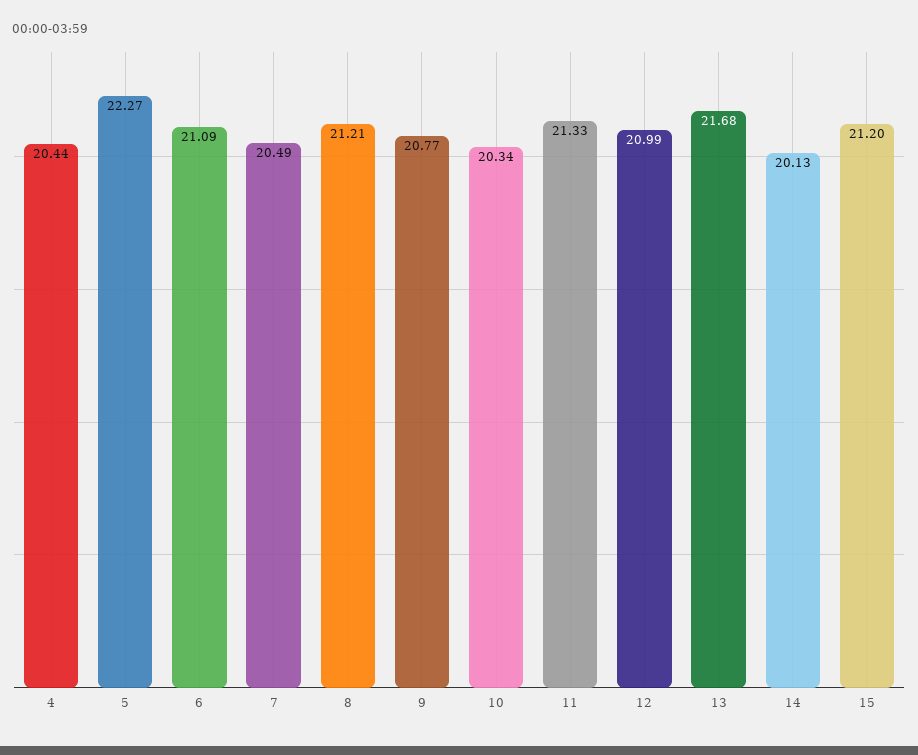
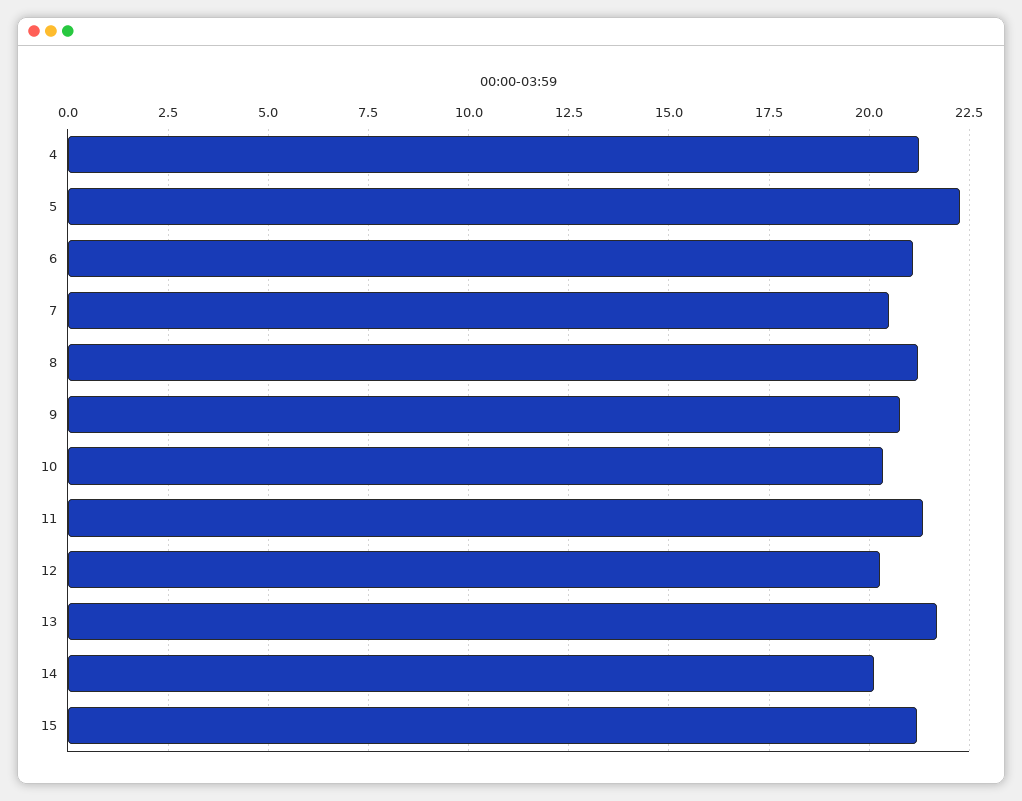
4: 20.44 -> 21.25
12: 20.99 -> 20.25

